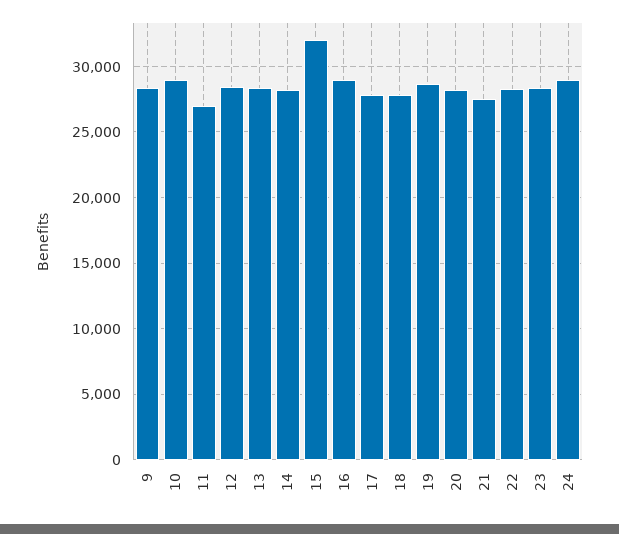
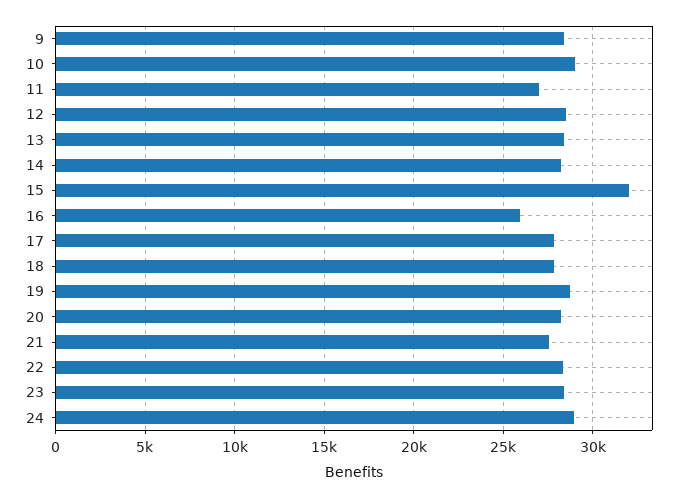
16: 29000 -> 26000

